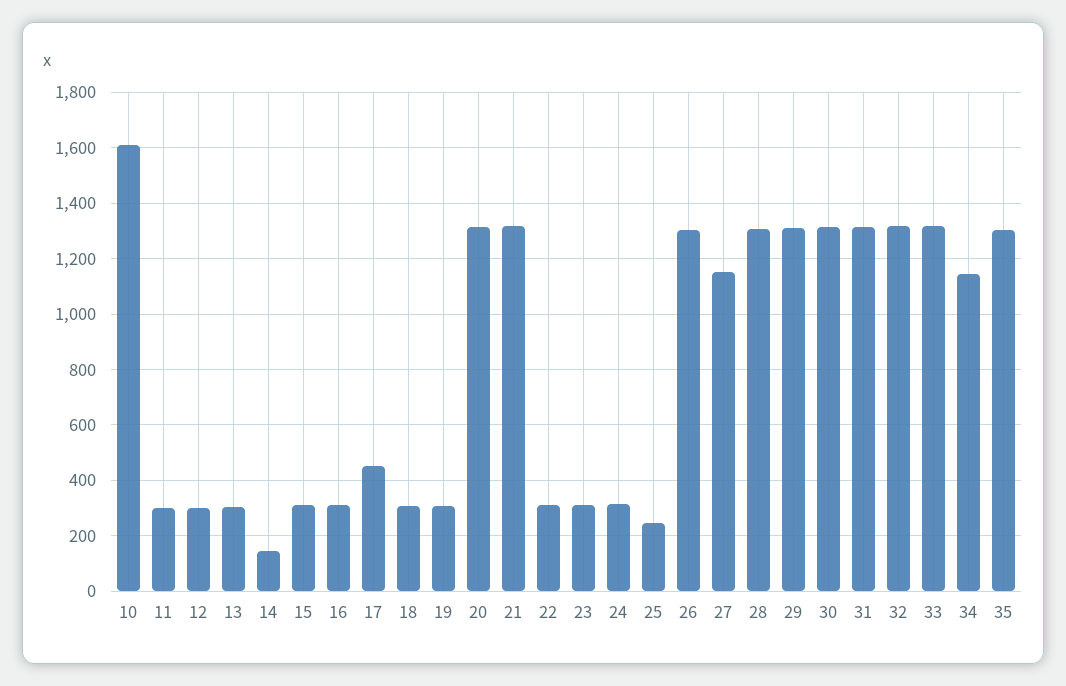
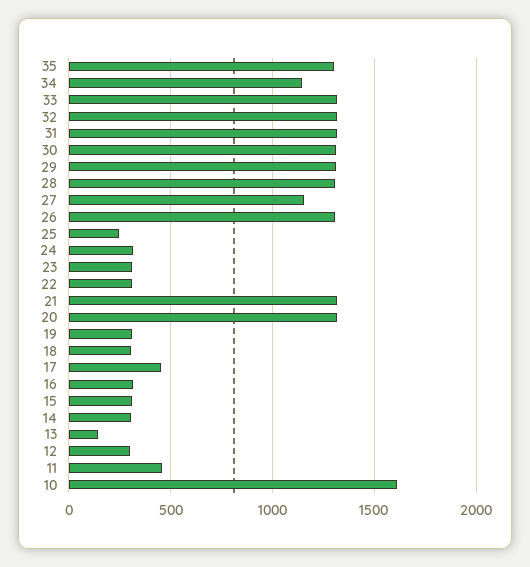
11: 300 -> 450
13: 300 -> 150
14: 150 -> 300

